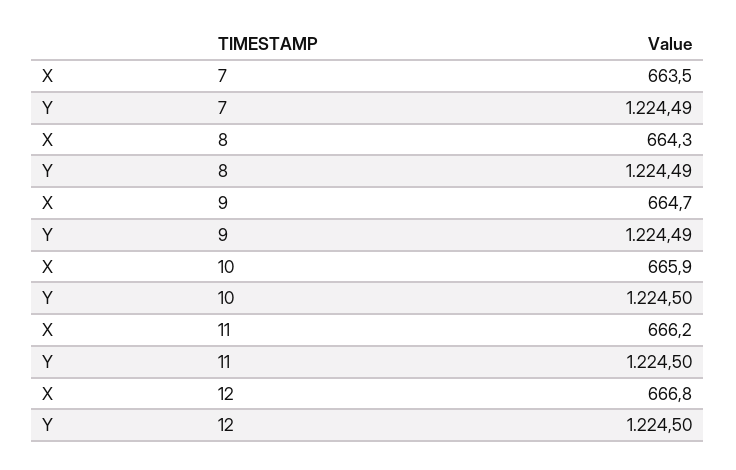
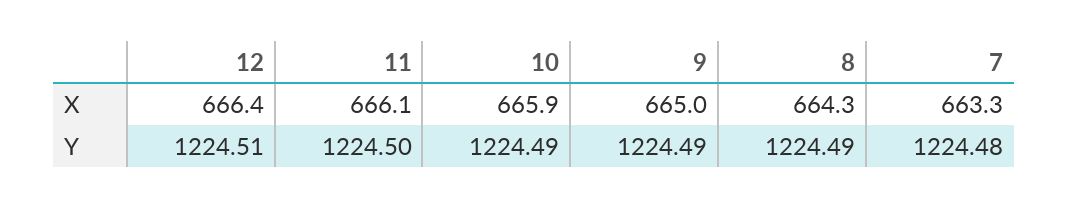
X, 7: 663.5 -> 663.3
Y, 7: 1224.49 -> 1224.48
X, 9: 664.7 -> 665
Y, 10: 1224.5 -> 1224.49
X, 11: 666.2 -> 666.1
X, 12: 666.8 -> 666.4
Y, 12: 1224.5 -> 1224.51

